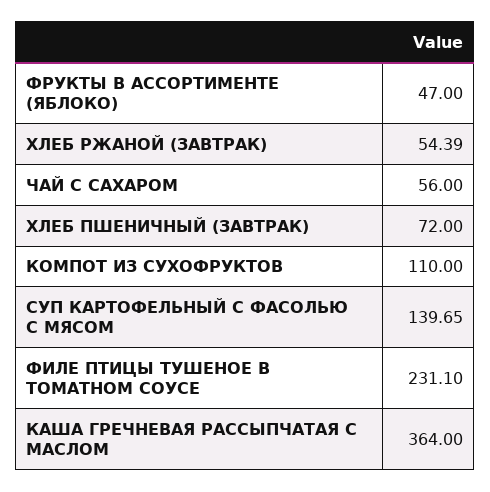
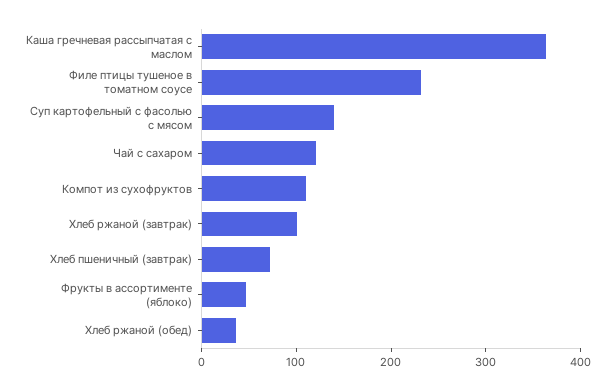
ХЛЕБ РЖАНОЙ (ЗАВТРАК): 54.39 -> 100
ЧАЙ С САХАРОМ: 56 -> 120
Хлеб ржаной (обед): none -> 40

